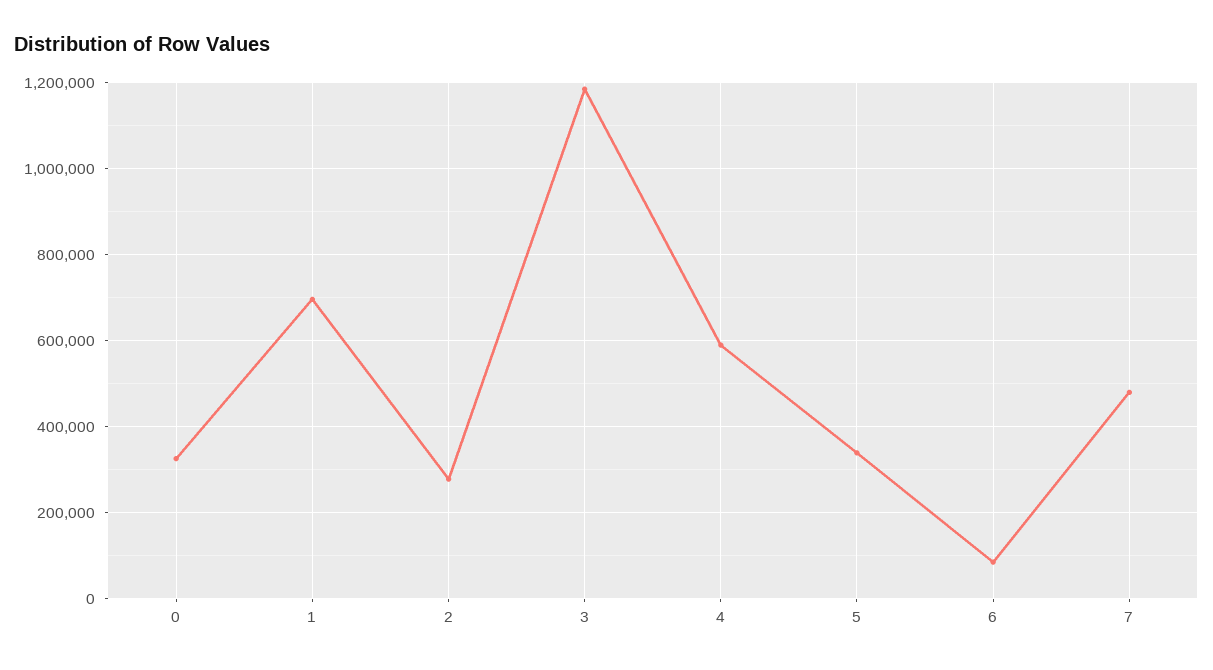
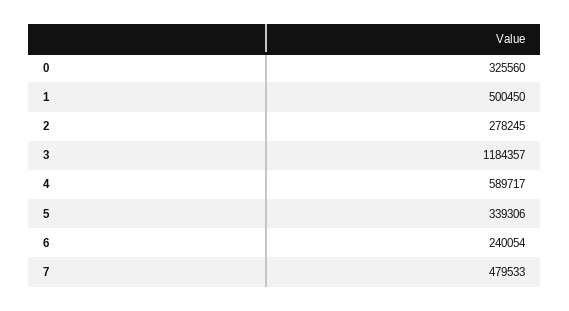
1: 700000 -> 500450
6: 80000 -> 240054

